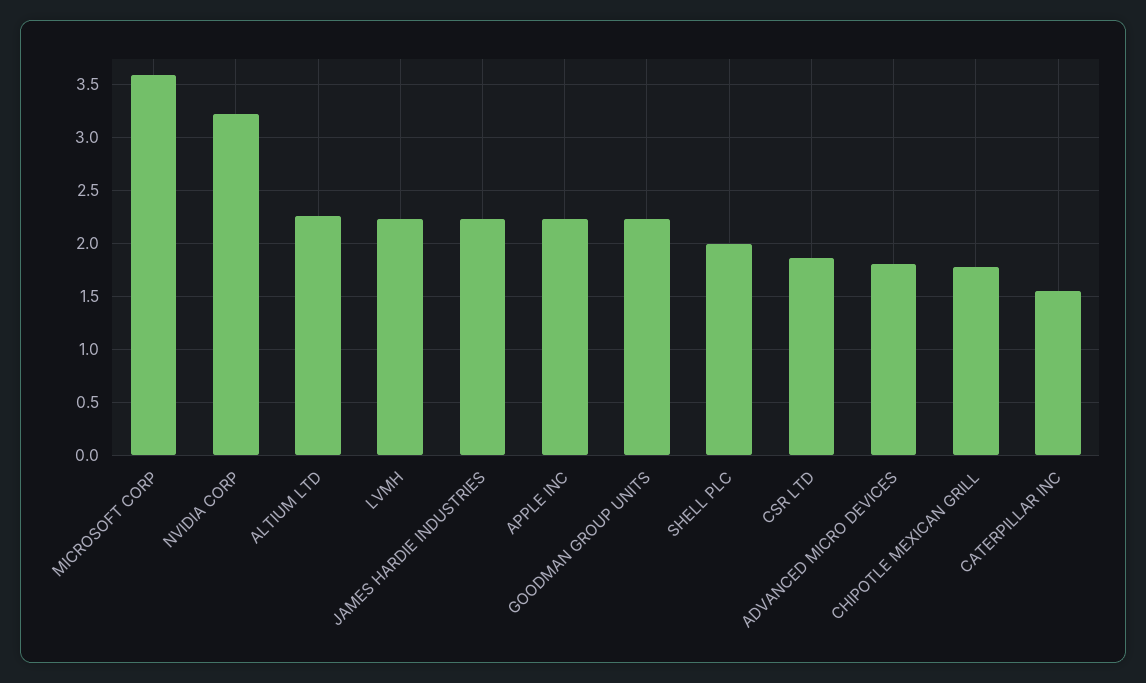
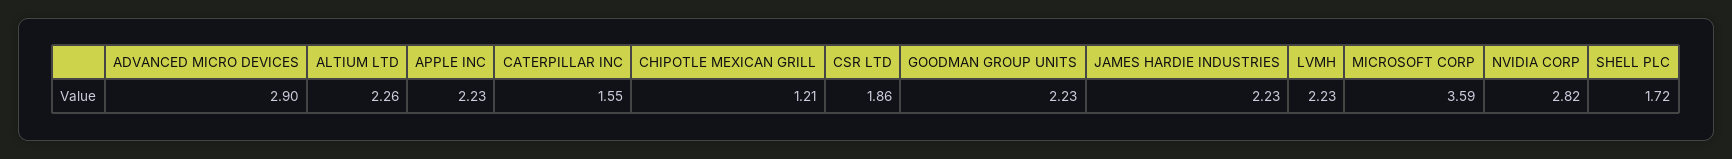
NVIDIA CORP: 3.2 -> 2.82
SHELL PLC: 2 -> 1.72
ADVANCED MICRO DEVICES: 1.8 -> 2.9
CHIPOTLE MEXICAN GRILL: 1.8 -> 1.21

